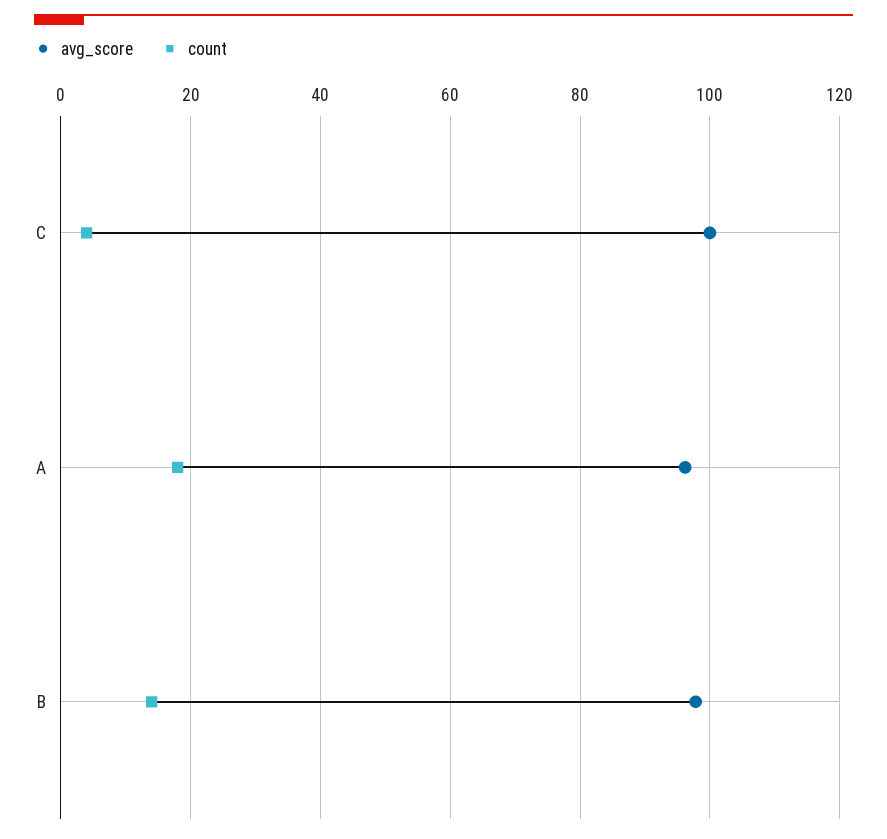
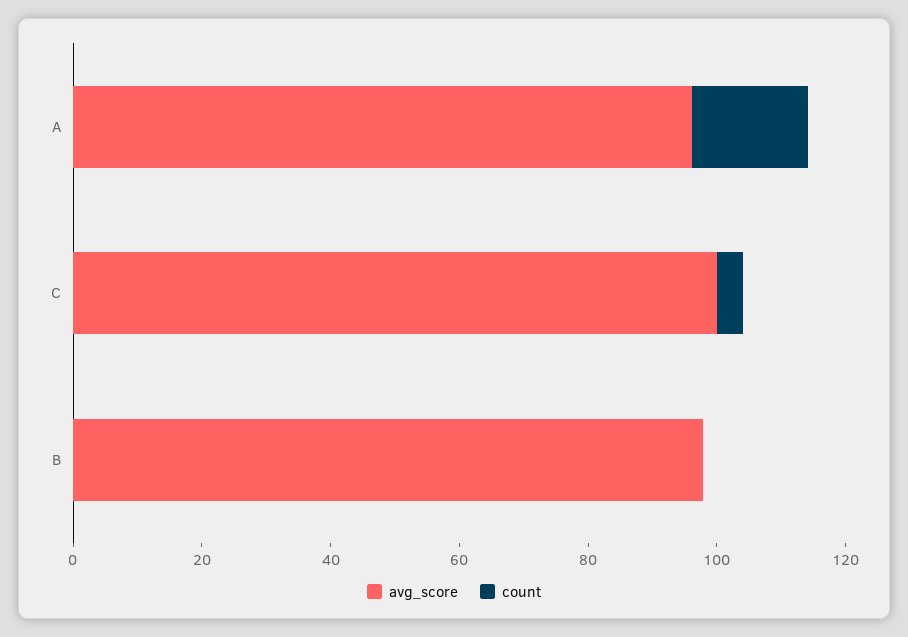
count, B: 14 -> 0

